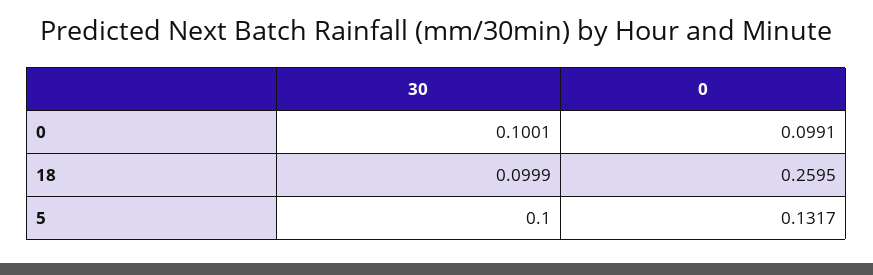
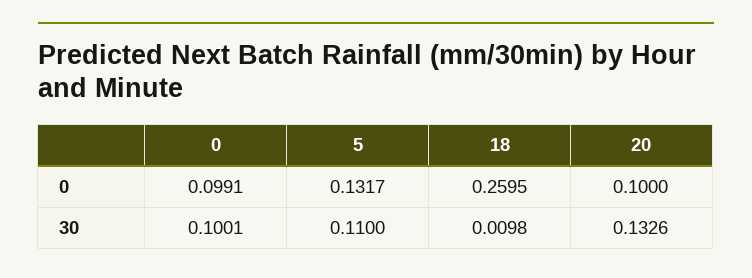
30, 18: 0.0999 -> 0.0098
30, 5: 0.1 -> 0.11
0, 20: none -> 0.1
30, 20: none -> 0.1326

